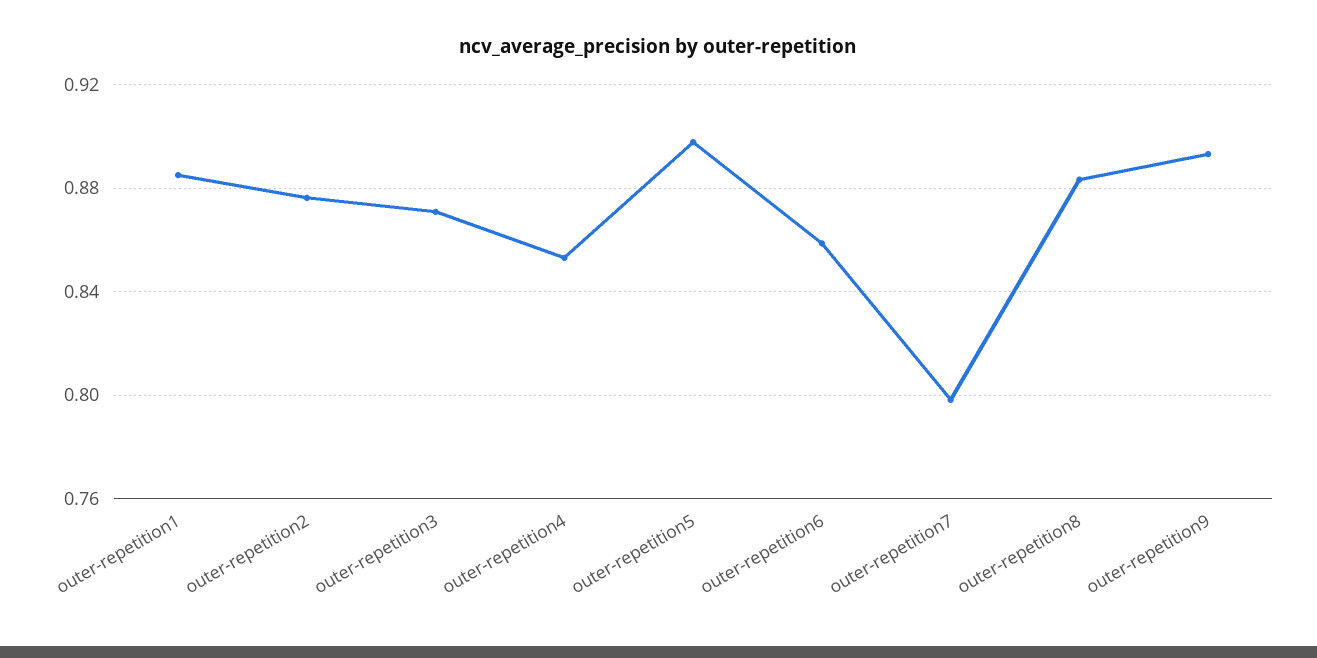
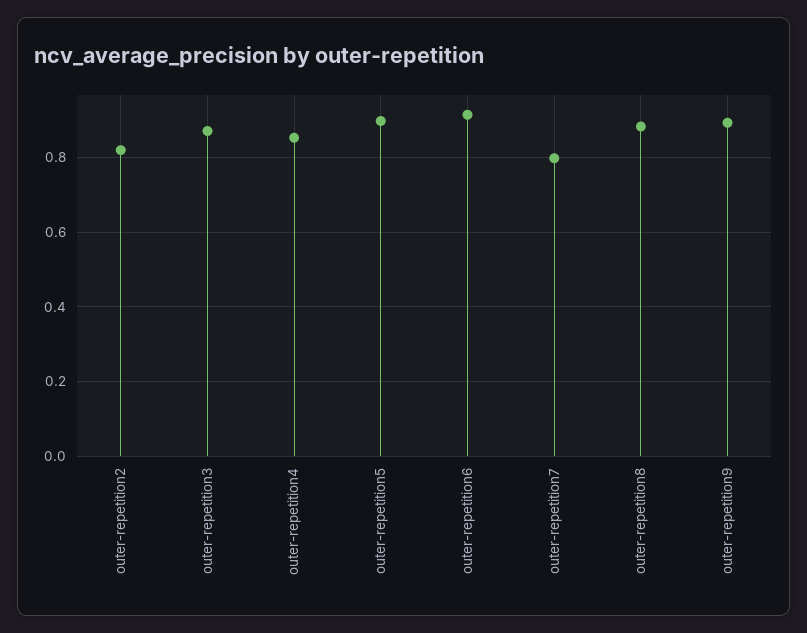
outer-repetition1: 0.885 -> none
outer-repetition2: 0.875 -> 0.82
outer-repetition6: 0.86 -> 0.92

